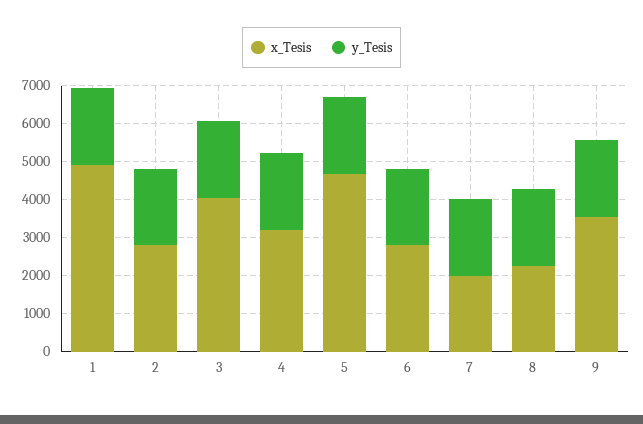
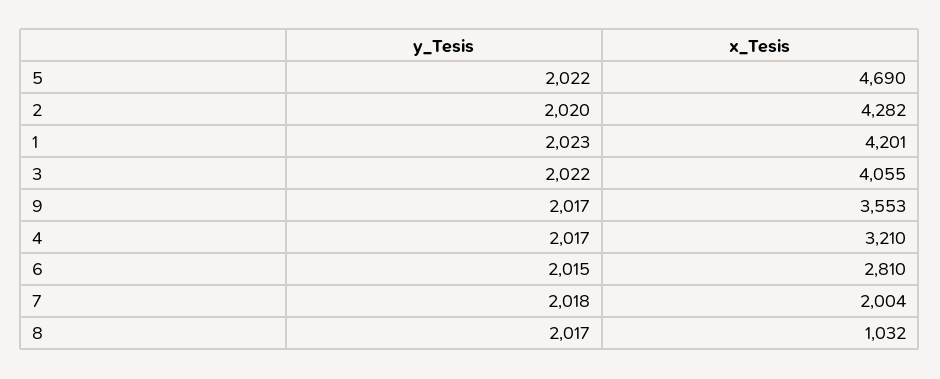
x_Tesis, 1: 5000 -> 4201
x_Tesis, 2: 2750 -> 4282
x_Tesis, 8: 2250 -> 1032

